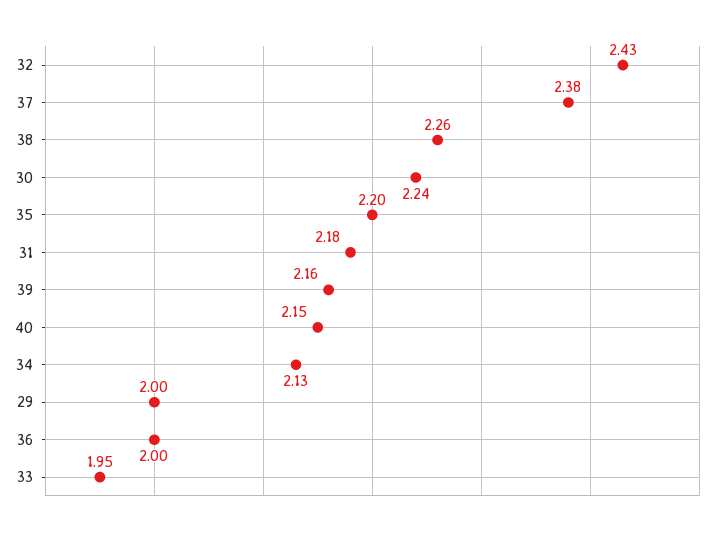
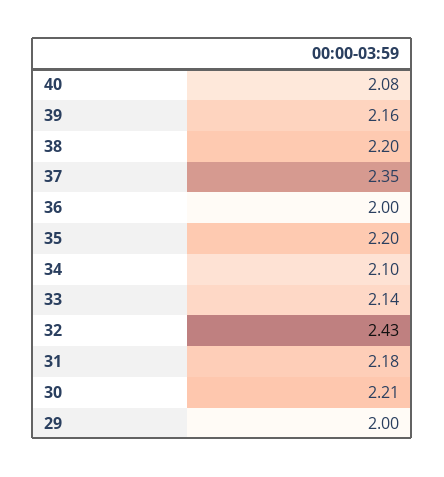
37: 2.38 -> 2.35
38: 2.26 -> 2.2
30: 2.24 -> 2.21
40: 2.15 -> 2.08
34: 2.13 -> 2.1
33: 1.95 -> 2.14

